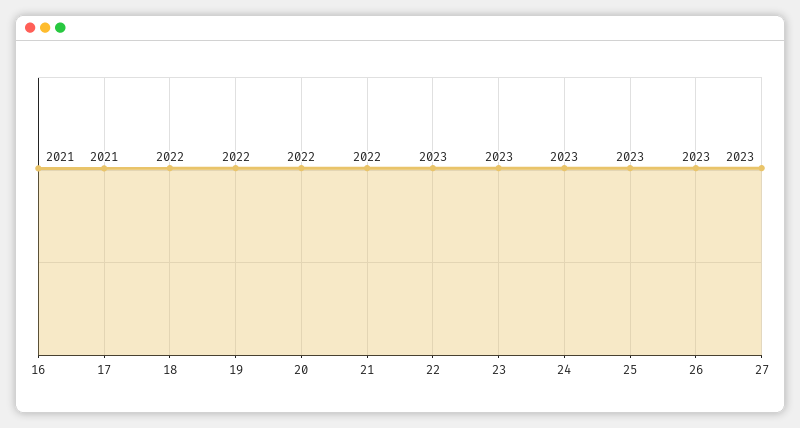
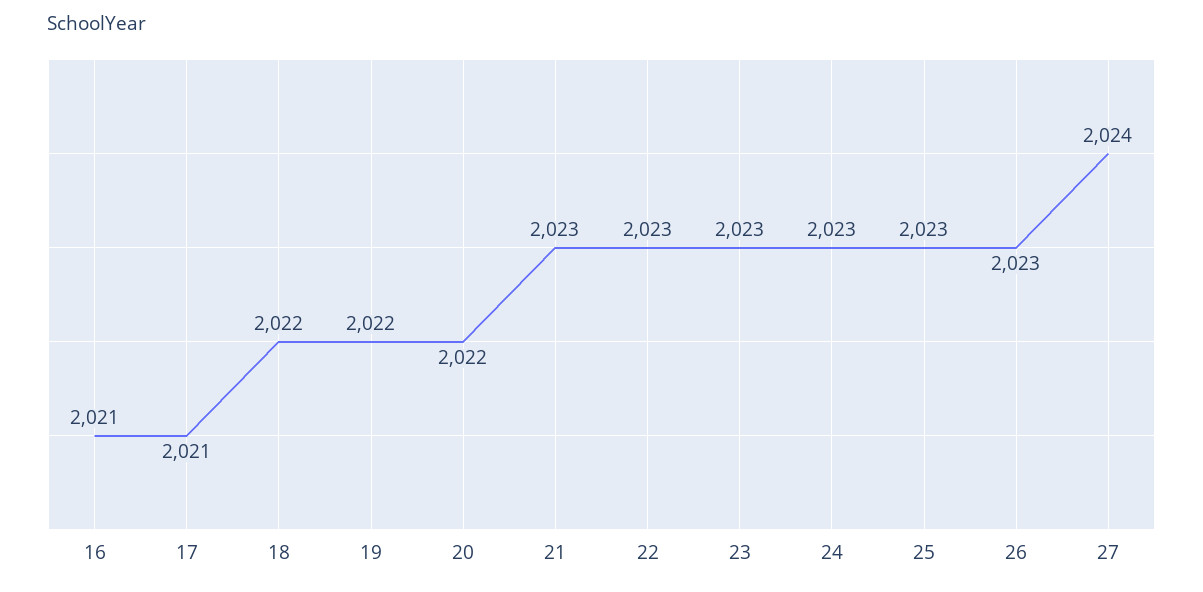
21: 2022 -> 2023
27: 2023 -> 2024

